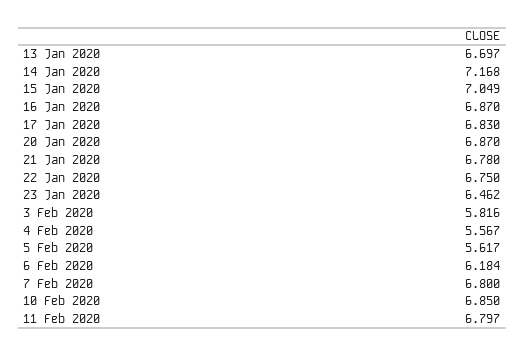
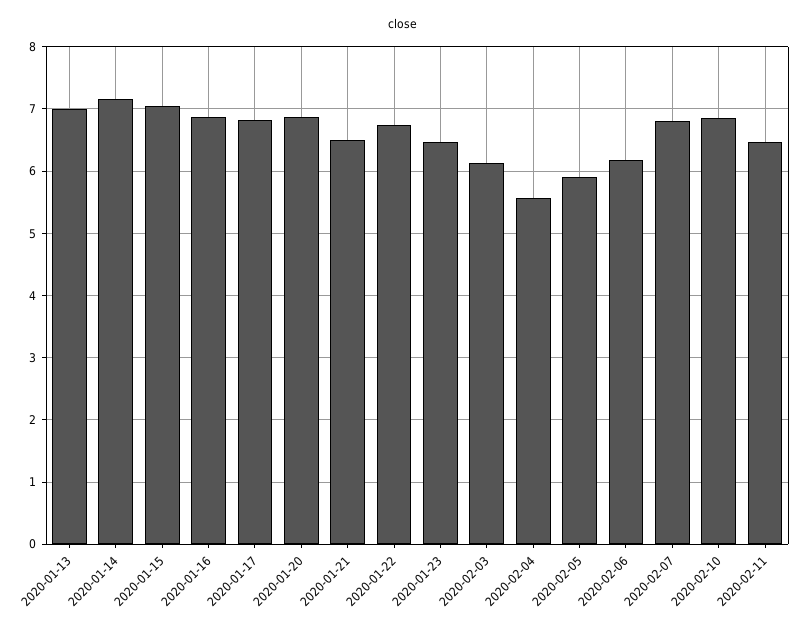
13 Jan 2020: 6.697 -> 7
21 Jan 2020: 6.78 -> 6.5
3 Feb 2020: 5.816 -> 6.1
5 Feb 2020: 5.617 -> 5.9
11 Feb 2020: 6.797 -> 6.5

